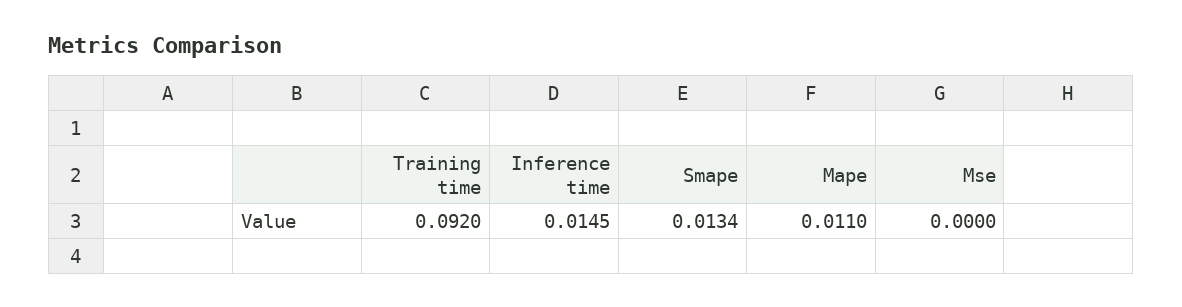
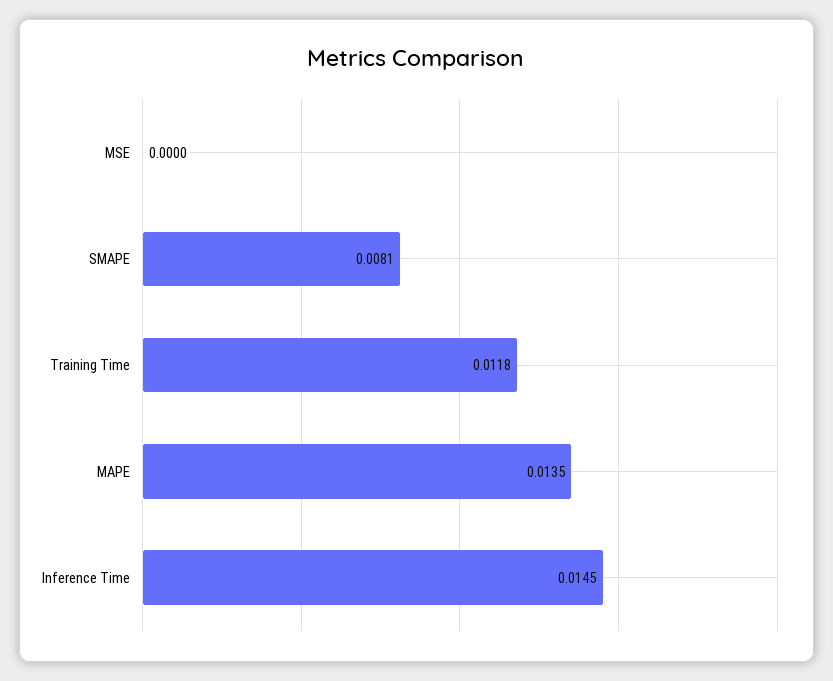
Training time: 0.092 -> 0.0118
Smape: 0.0134 -> 0.0081
Mape: 0.011 -> 0.0135

